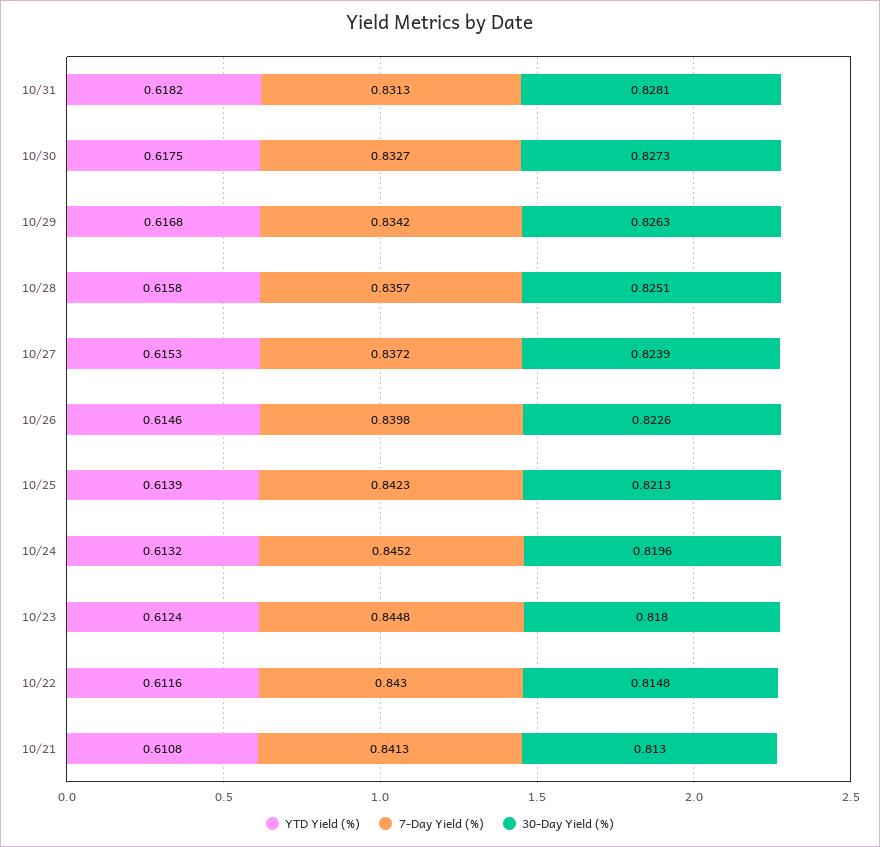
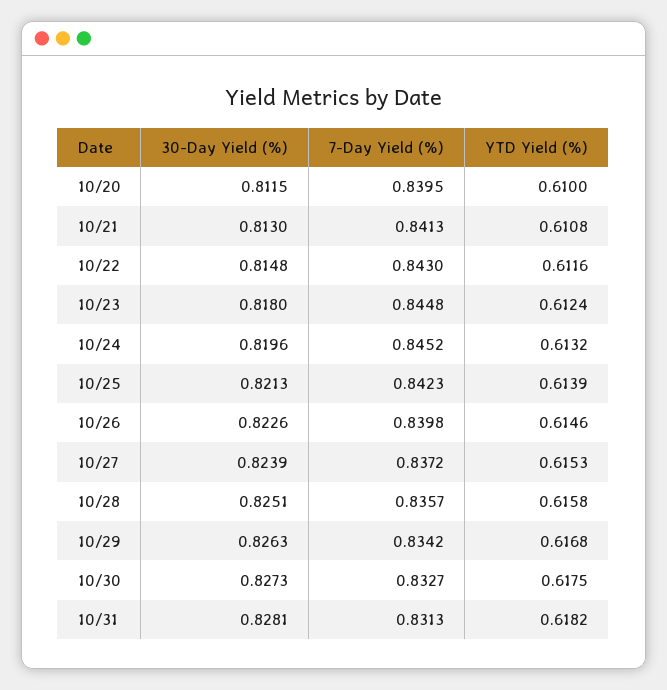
30-Day Yield (%), 10/20: none -> 0.8115
7-Day Yield (%), 10/20: none -> 0.8395
YTD Yield (%), 10/20: none -> 0.61

